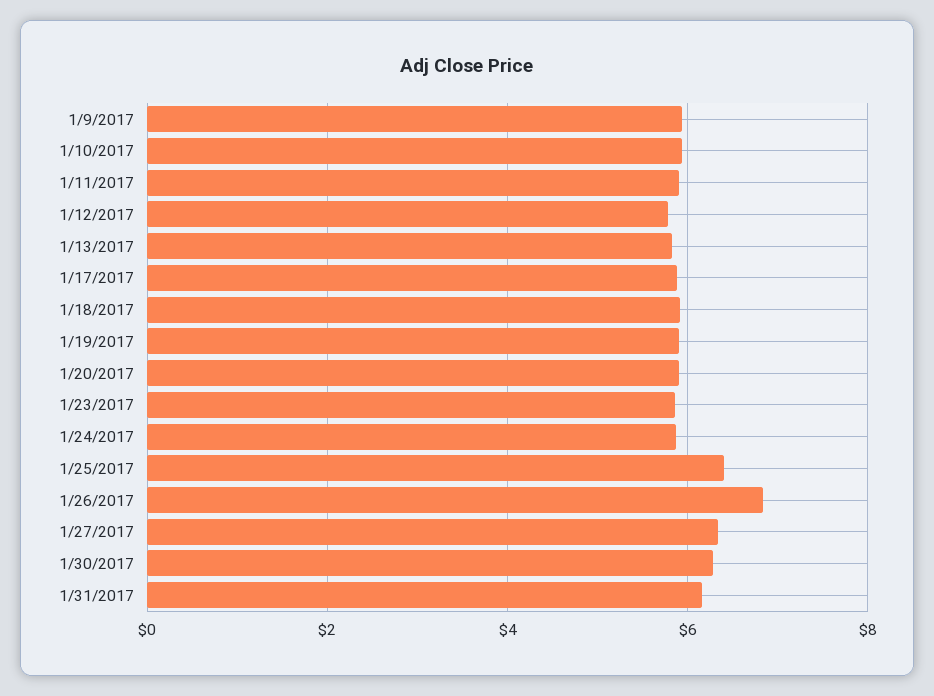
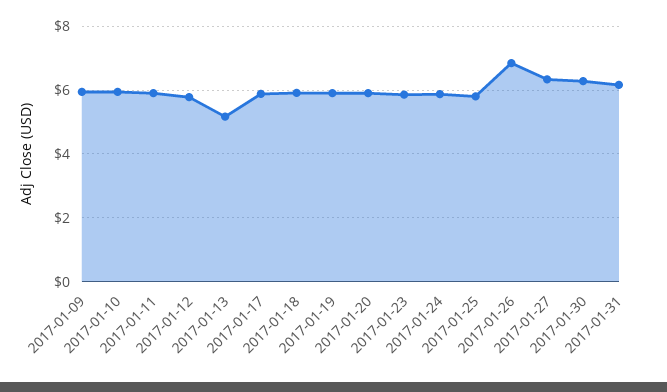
1/13/2017: 5.8 -> 5.2
1/25/2017: 6.4 -> 5.8

